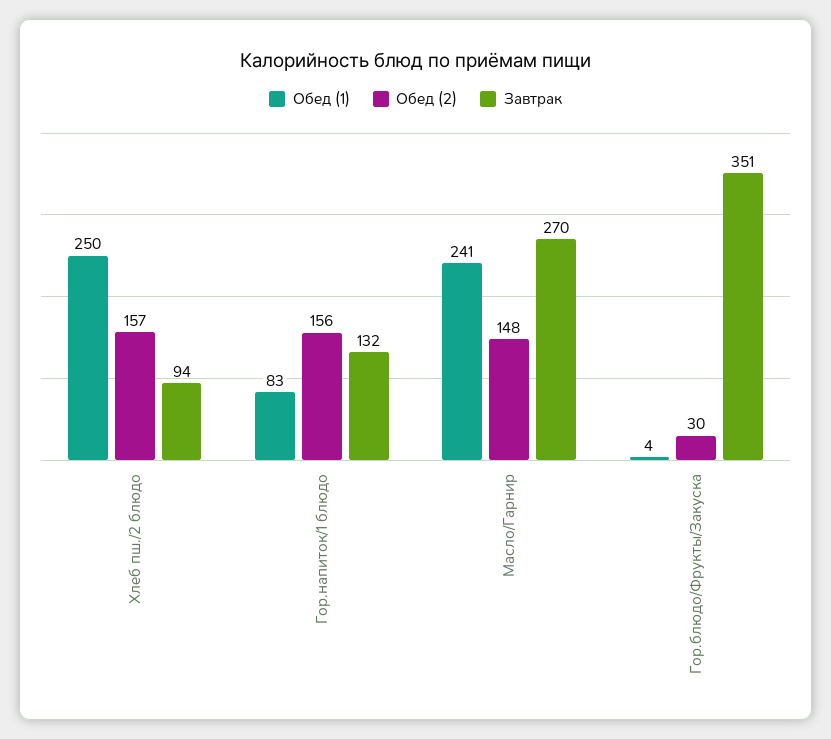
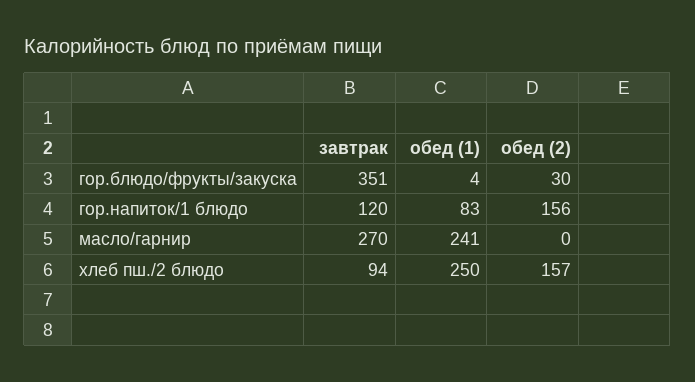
Завтрак, Гор.напиток/1 блюдо: 132 -> 120
Обед (2), Масло/Гарнир: 148 -> 0

